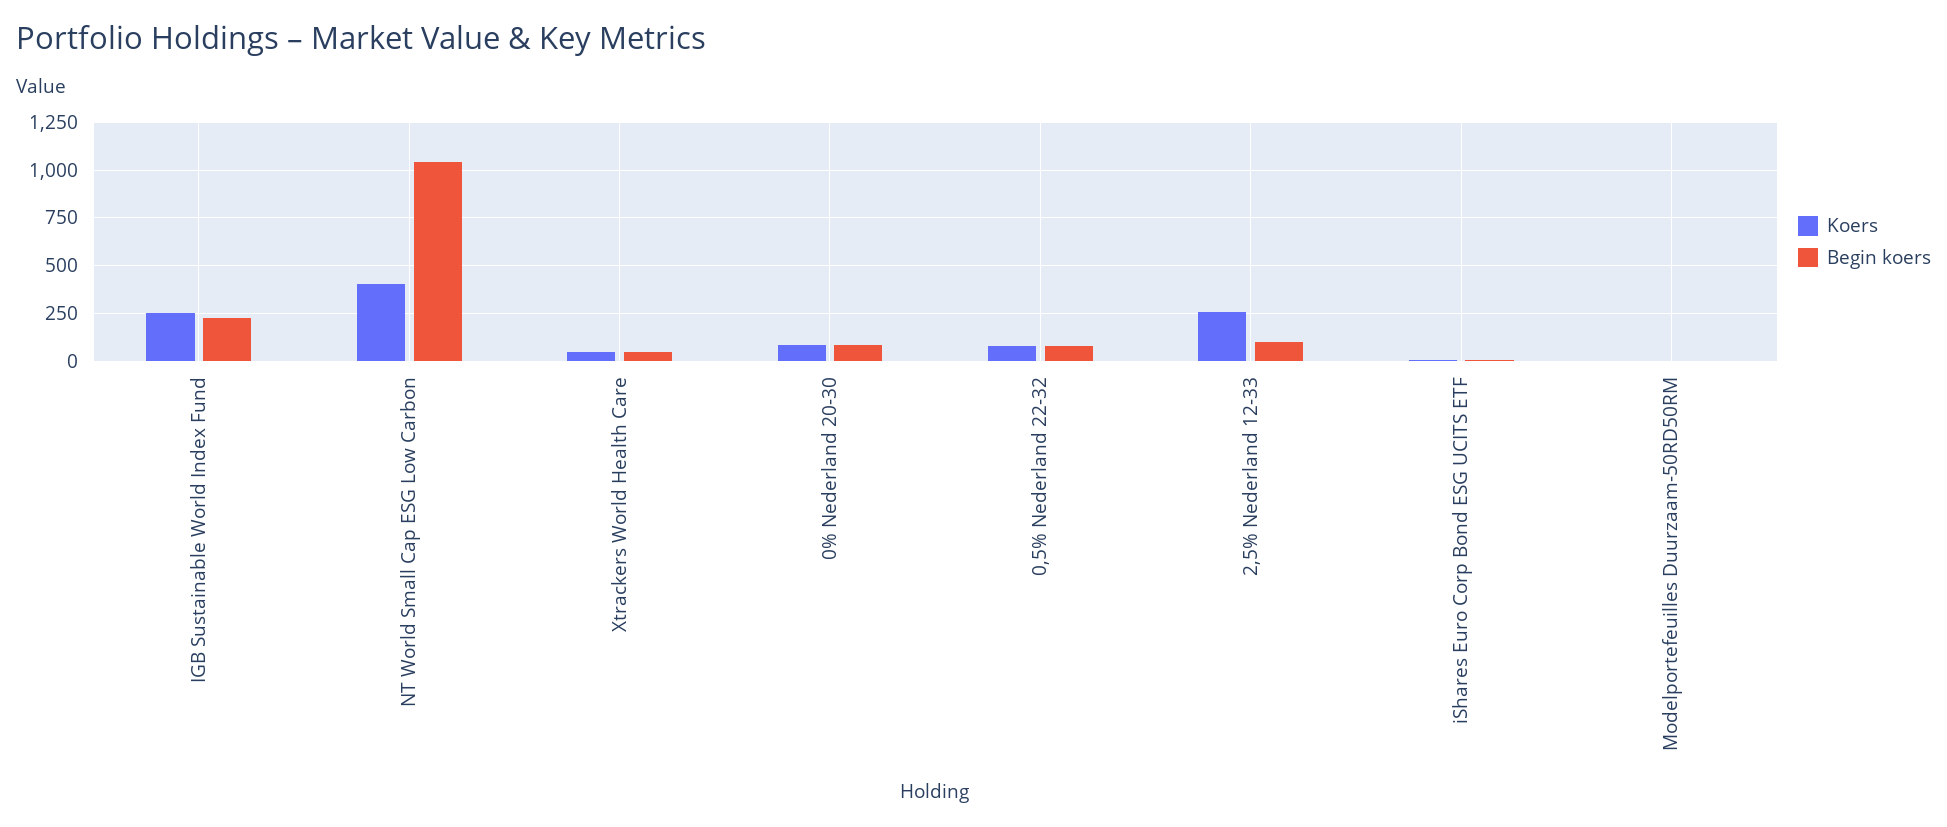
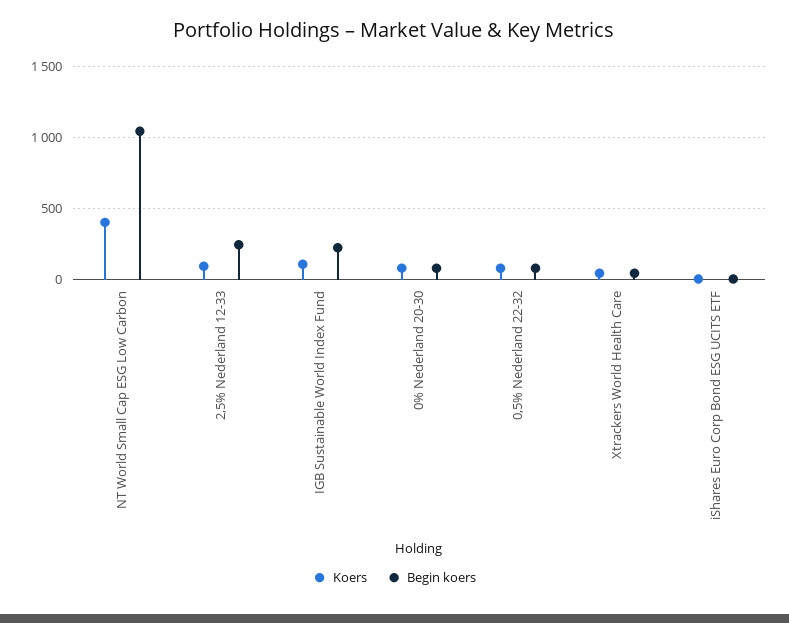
Koers, IGB Sustainable World Index Fund: 250 -> 100
Koers, 2,5% Nederland 12-33: 250 -> 100
Begin koers, 2,5% Nederland 12-33: 100 -> 250
Koers, Modelportefeuilles Duurzaam-50RD50RM: 0 -> none
Begin koers, Modelportefeuilles Duurzaam-50RD50RM: 0 -> none

